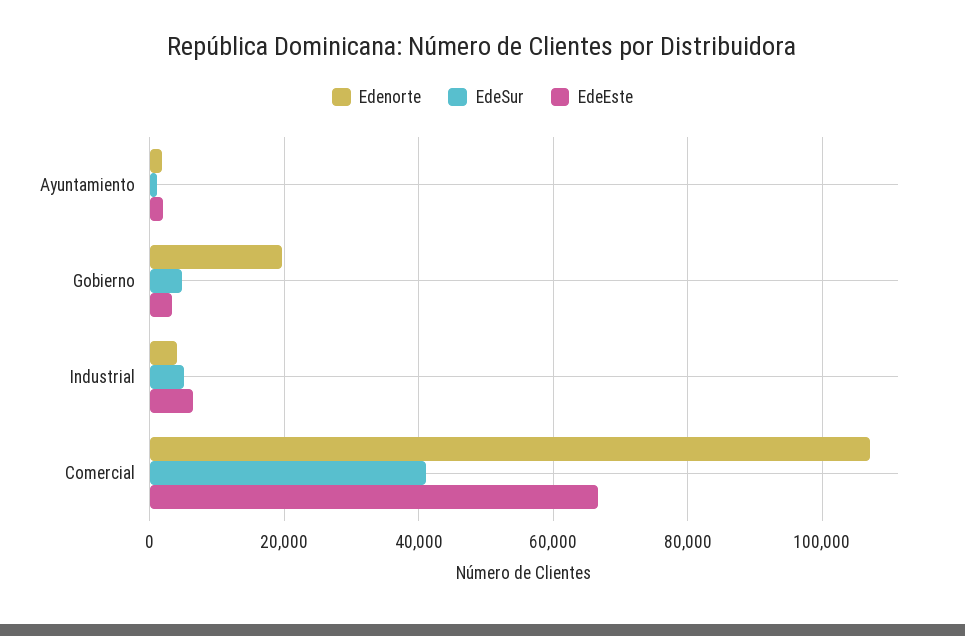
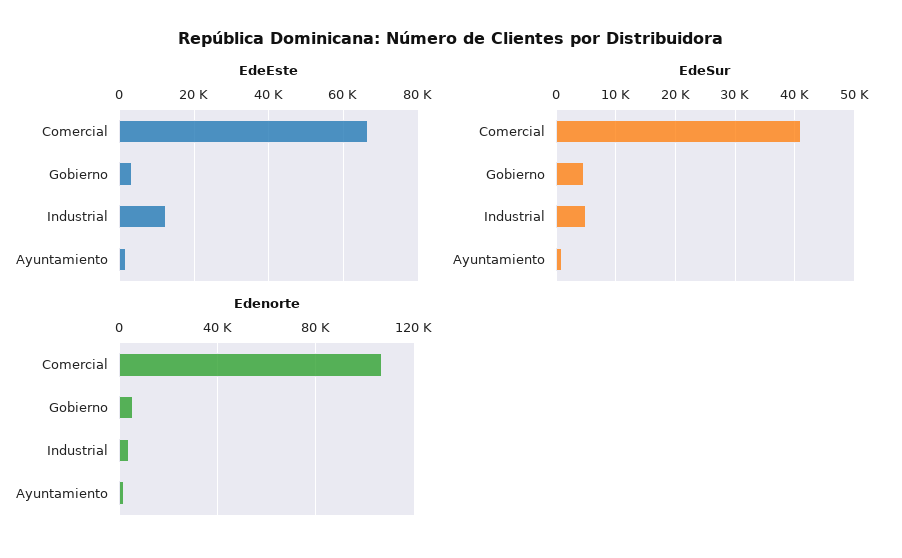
Edenorte, Gobierno: 20000 -> 5000
EdeEste, Industrial: 6000 -> 12000

